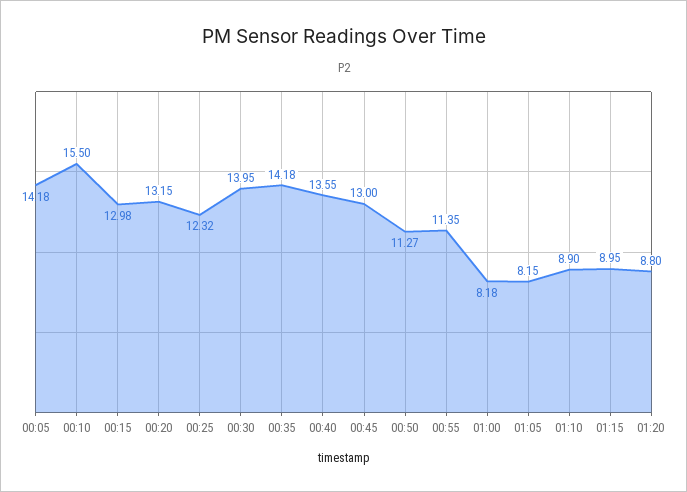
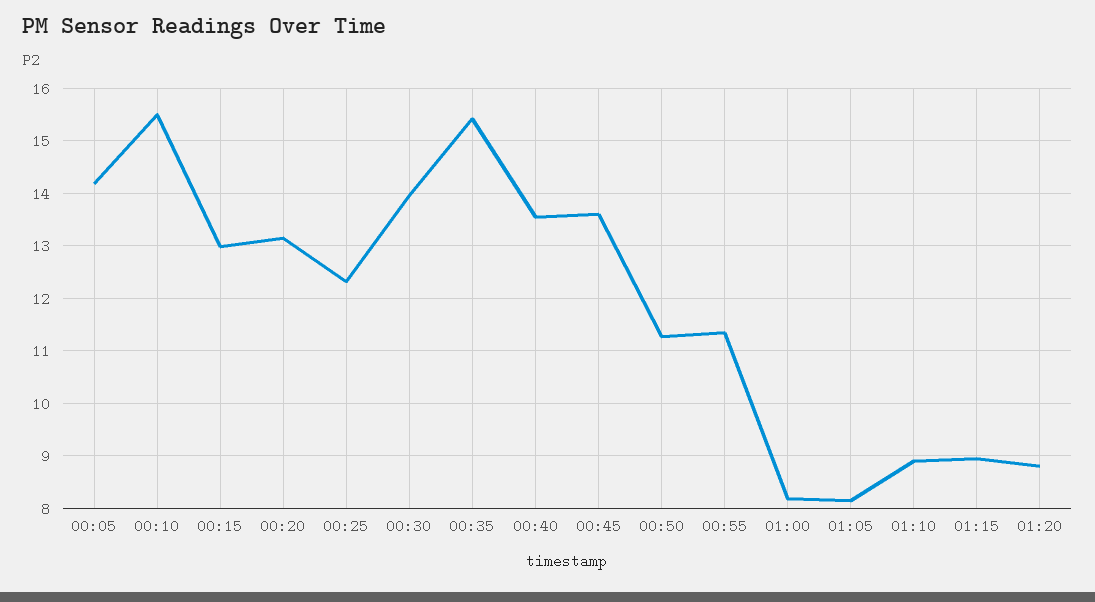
00:35: 14.18 -> 15.4
00:45: 13 -> 13.6

